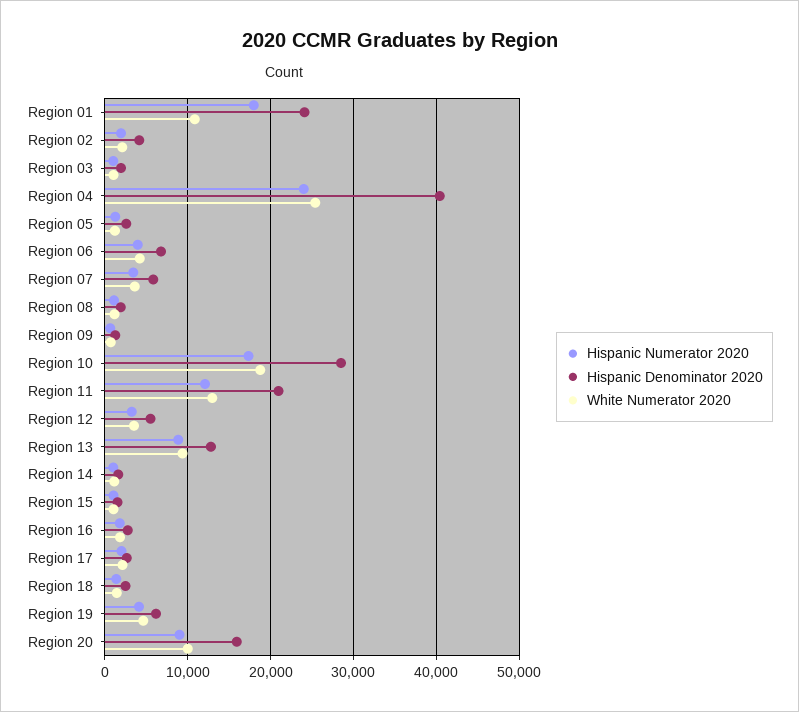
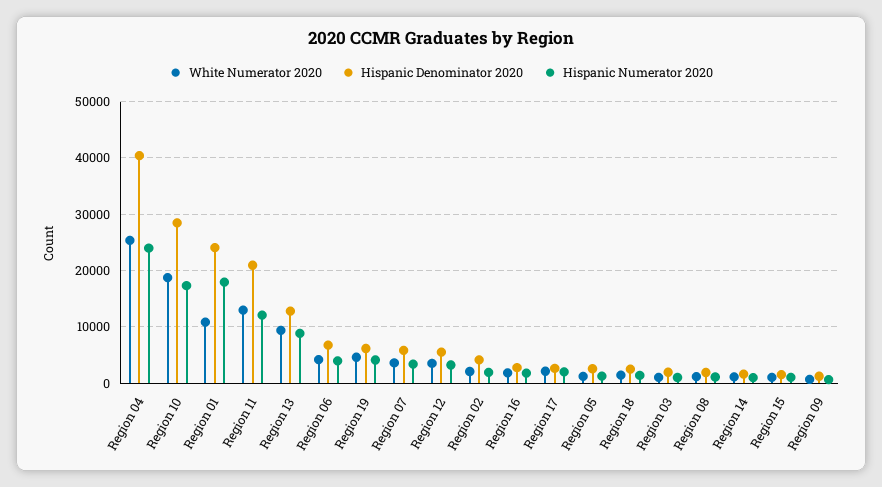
Hispanic Numerator 2020, Region 20: 9000 -> none
Hispanic Denominator 2020, Region 20: 16000 -> none
White Numerator 2020, Region 20: 10000 -> none

